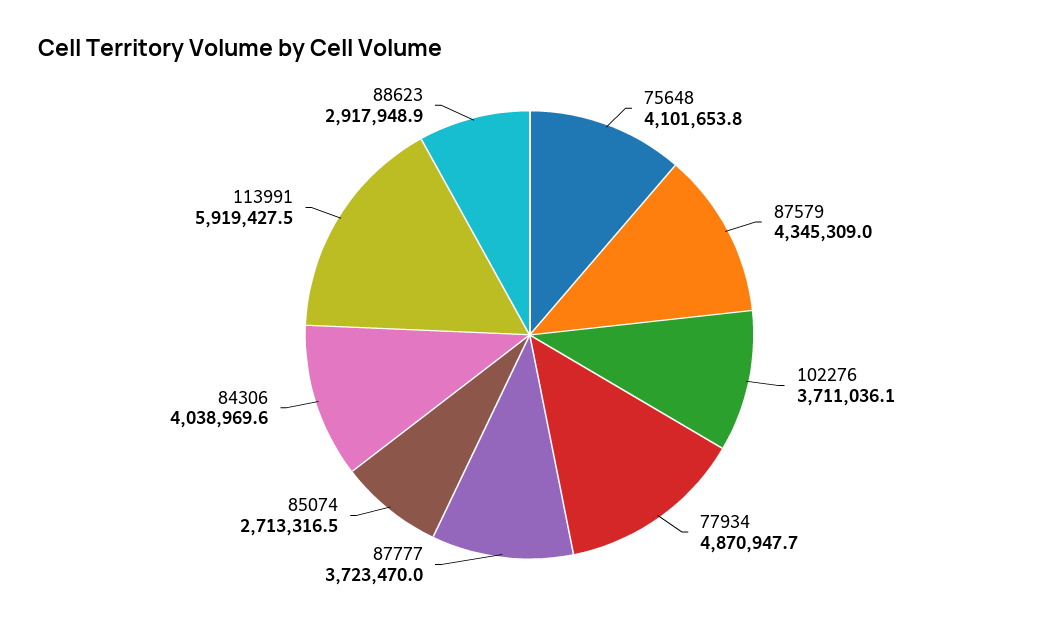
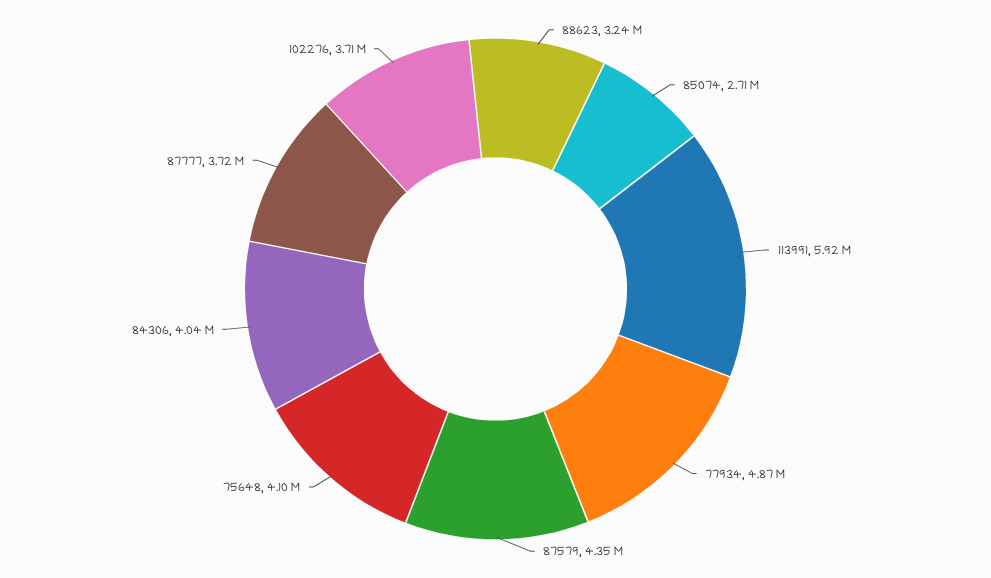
88623: 2917948.9 -> 3240000

